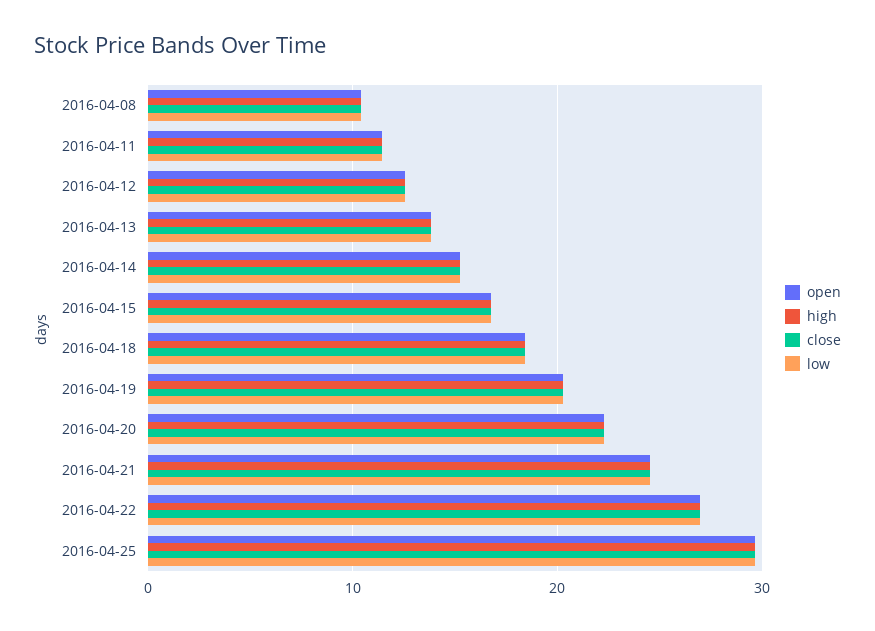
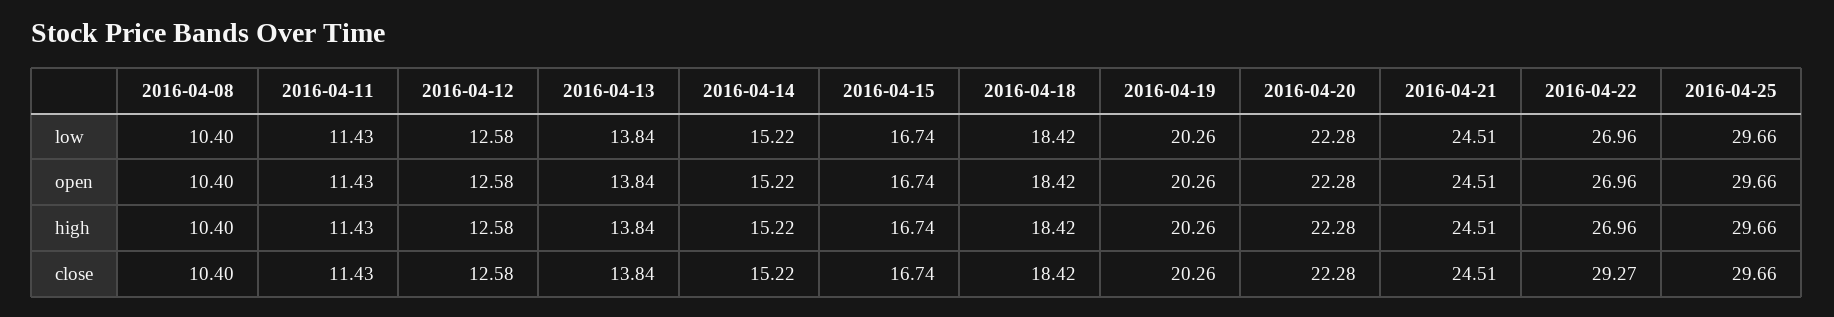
close, 2016-04-22: 27 -> 29.27

